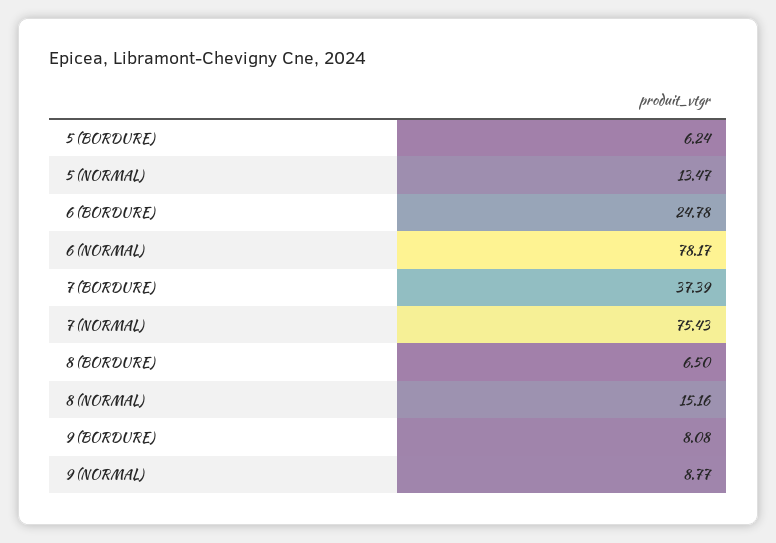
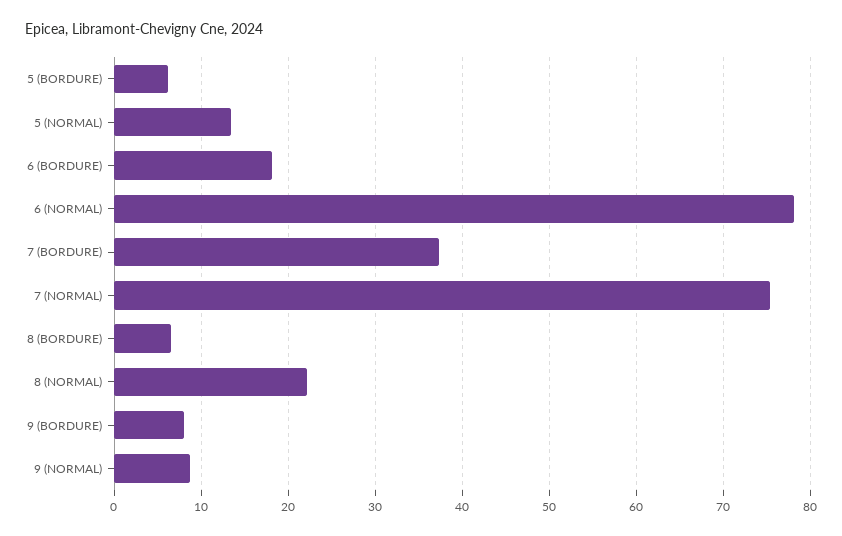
6 (BORDURE): 24.78 -> 18
8 (NORMAL): 15.16 -> 22

